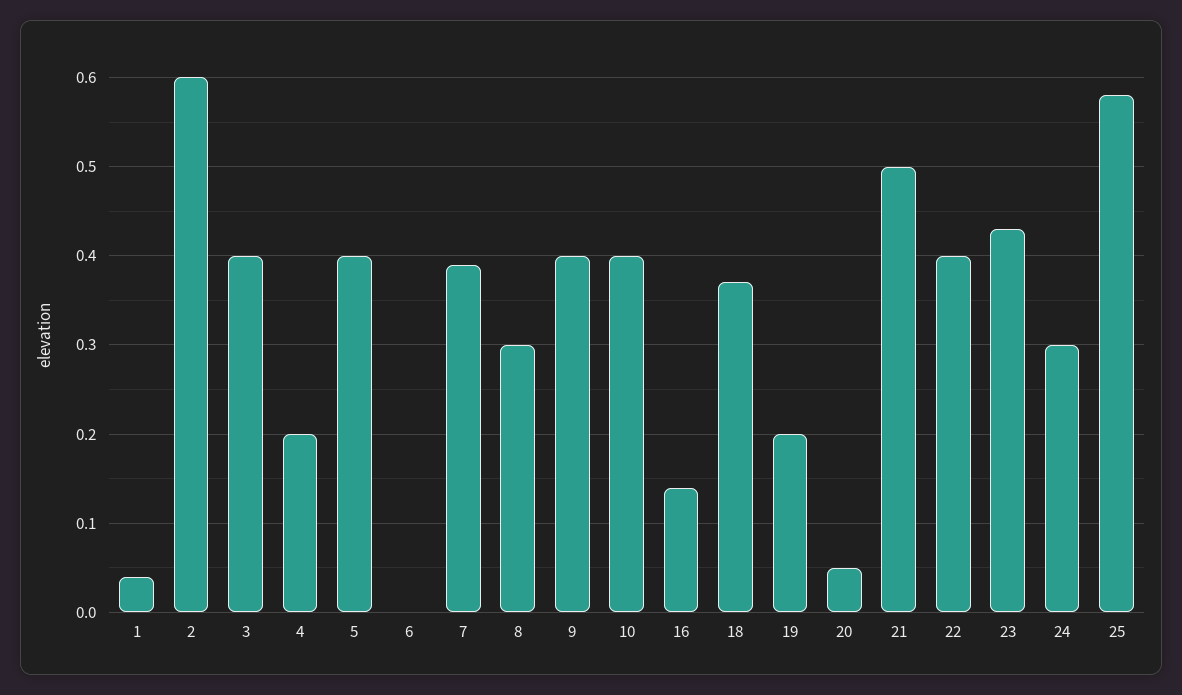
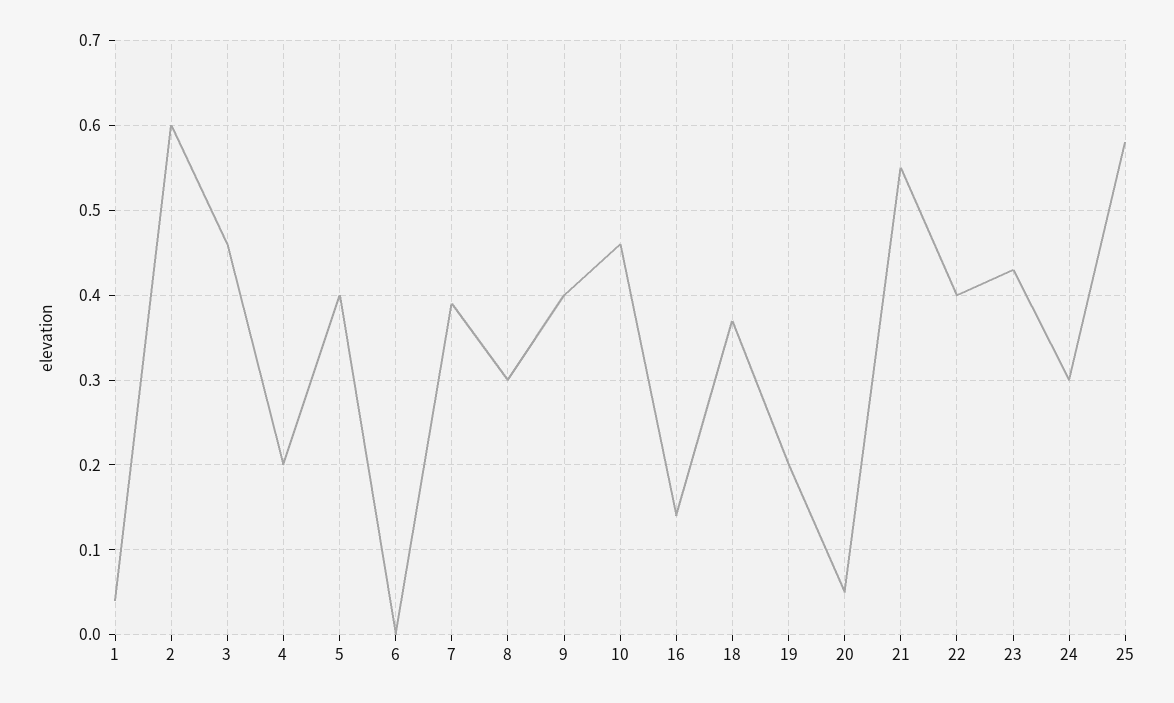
3: 0.4 -> 0.46
10: 0.4 -> 0.46
21: 0.5 -> 0.55

